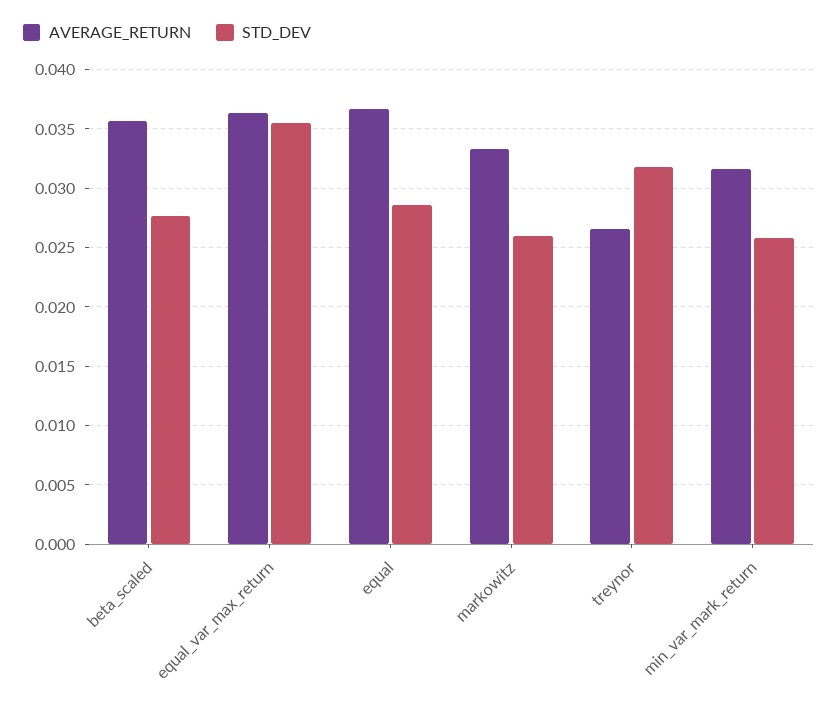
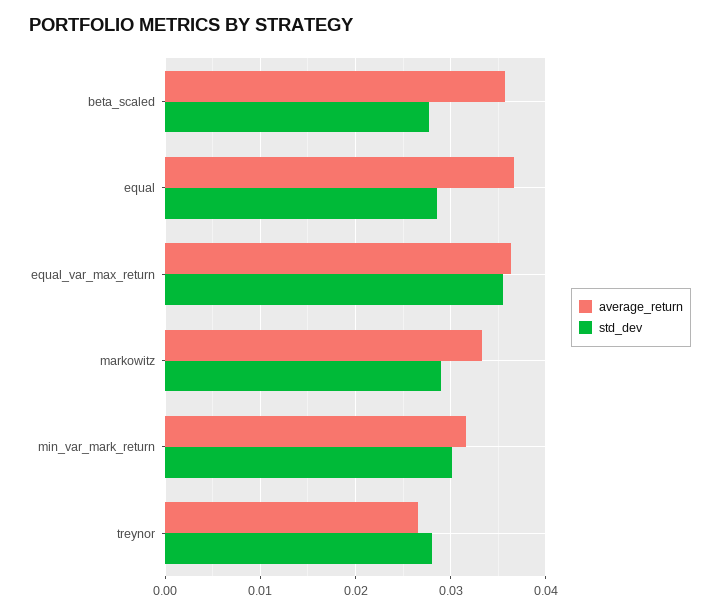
STD_DEV, markowitz: 0.026 -> 0.029
STD_DEV, treynor: 0.032 -> 0.028
STD_DEV, min_var_mark_return: 0.026 -> 0.03

